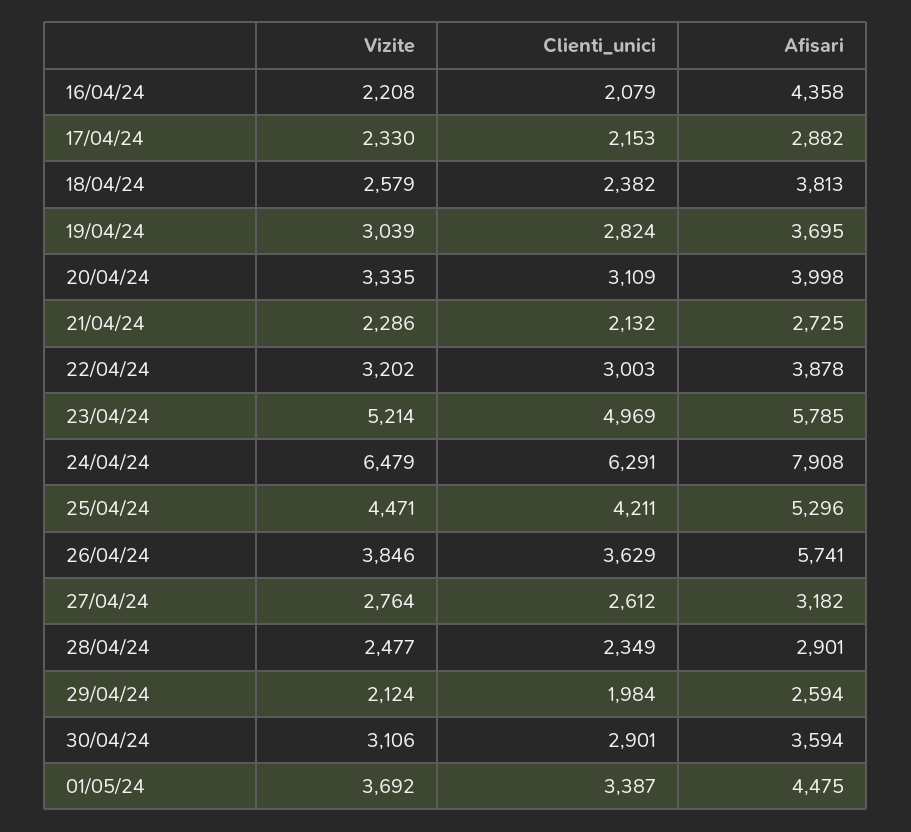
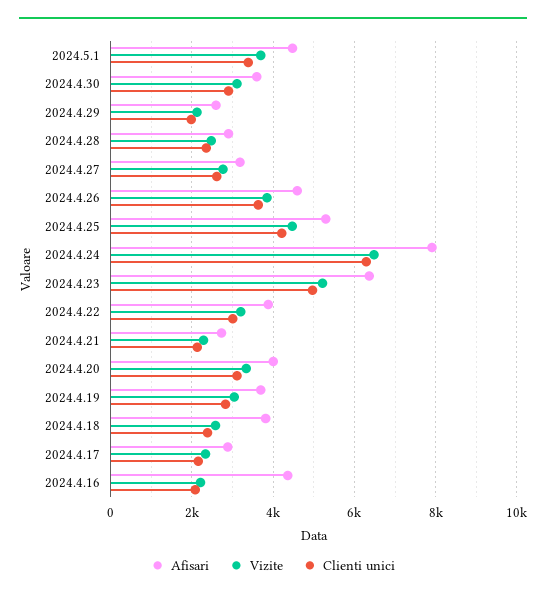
Afisari, 23/04/24: 5785 -> 6400
Afisari, 26/04/24: 5741 -> 4600

